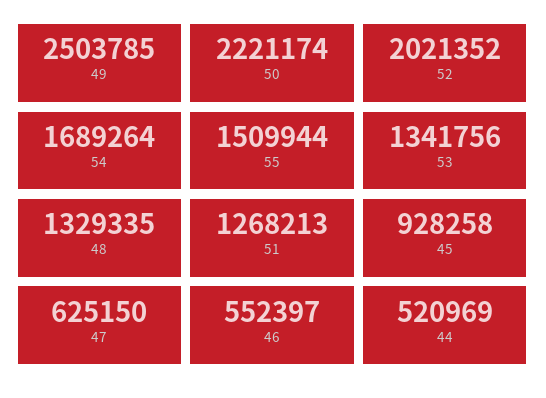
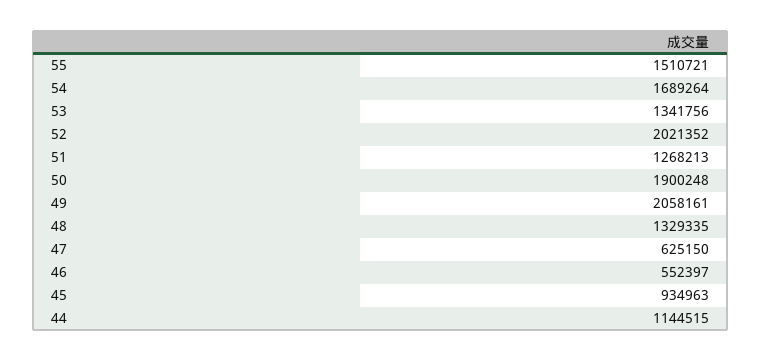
49: 2503785 -> 2058161
50: 2221174 -> 1900248
55: 1509944 -> 1510721
45: 928258 -> 934963
44: 520969 -> 1144515

